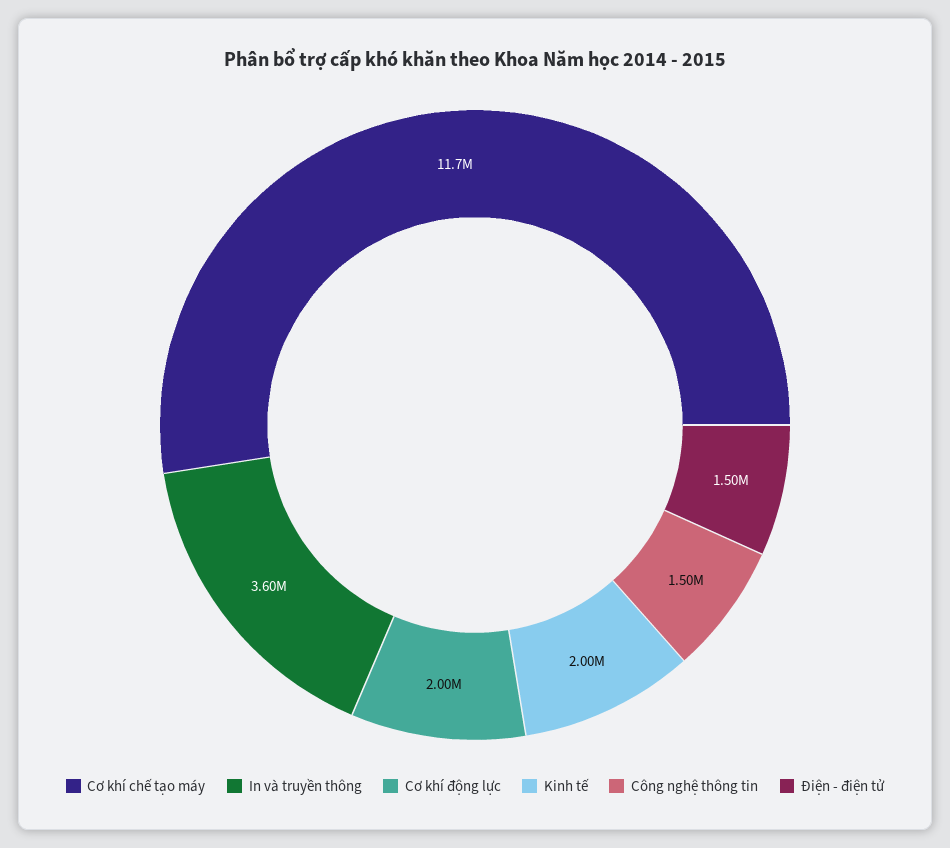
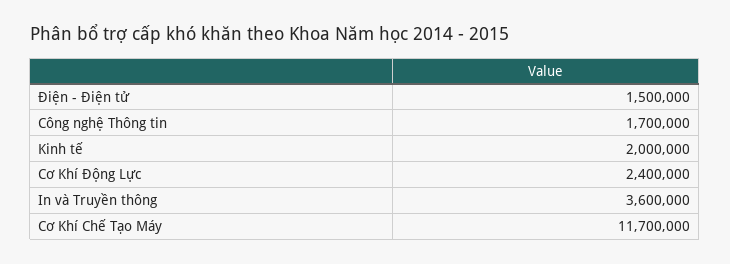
Cơ khí động lực: 2000000 -> 2400000
Công nghệ thông tin: 1500000 -> 1700000

